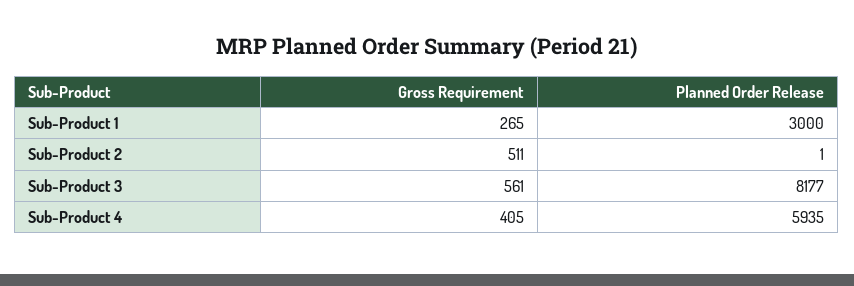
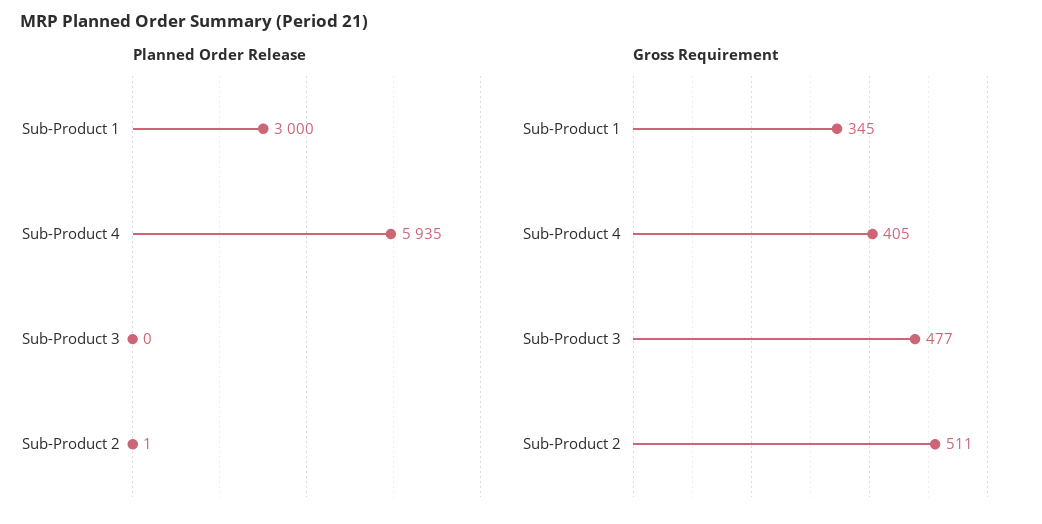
Gross Requirement, Sub-Product 1: 265 -> 345
Gross Requirement, Sub-Product 3: 561 -> 477
Planned Order Release, Sub-Product 3: 8177 -> 0

